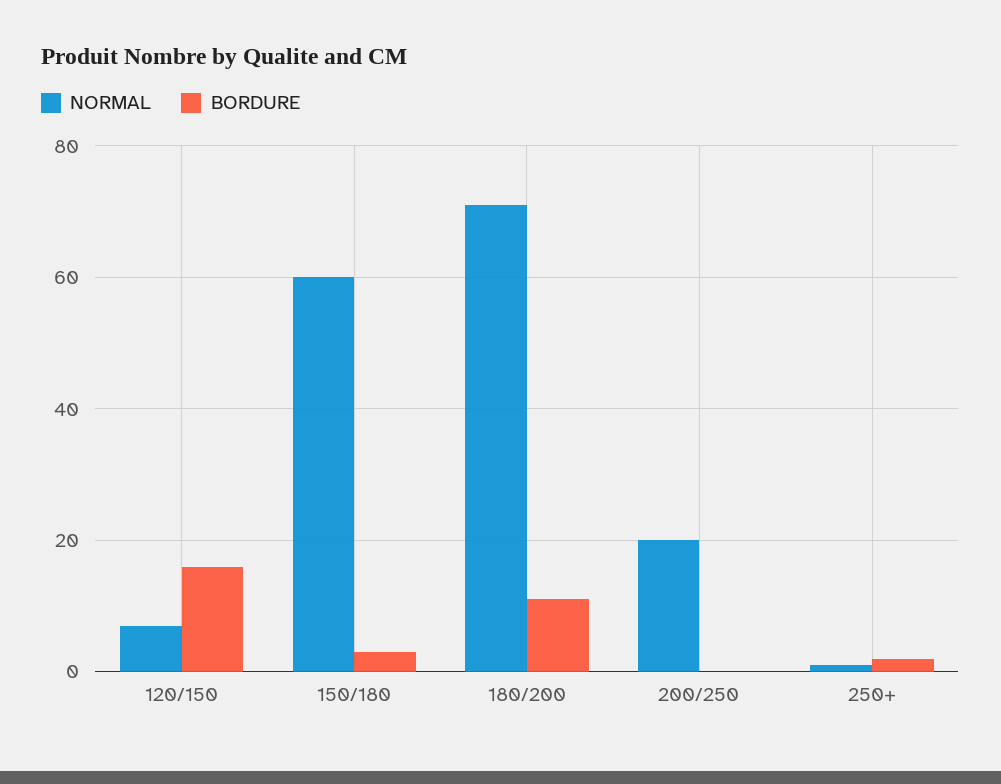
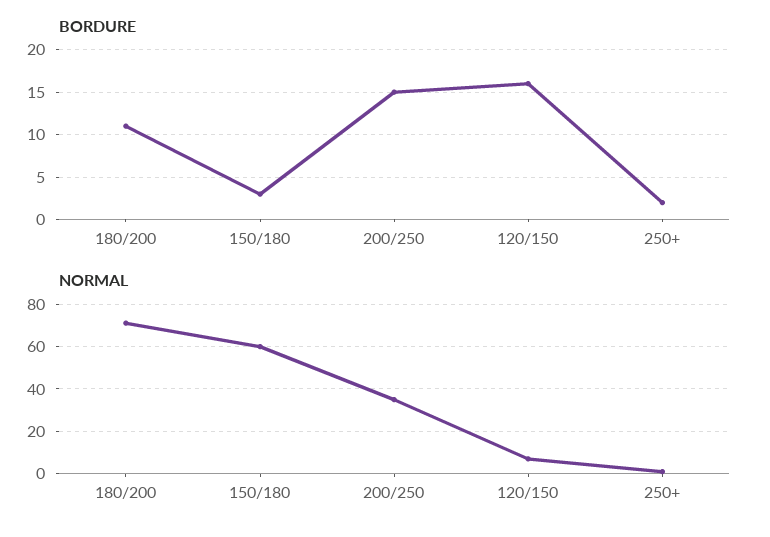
NORMAL, 200/250: 20 -> 35
BORDURE, 200/250: 0 -> 15

